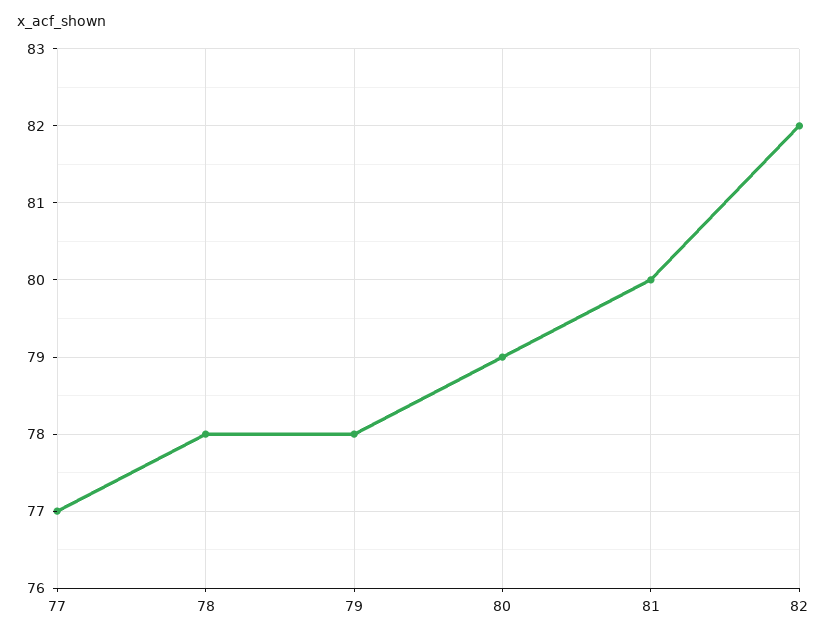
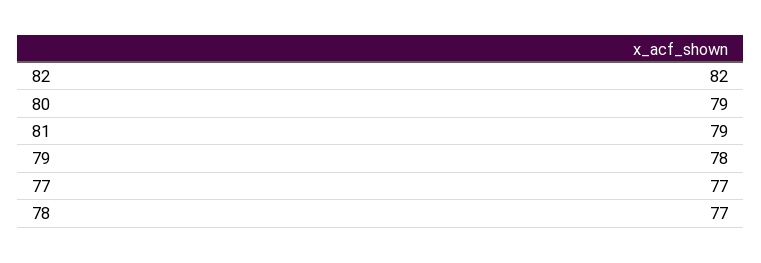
78: 78 -> 77
81: 80 -> 79

